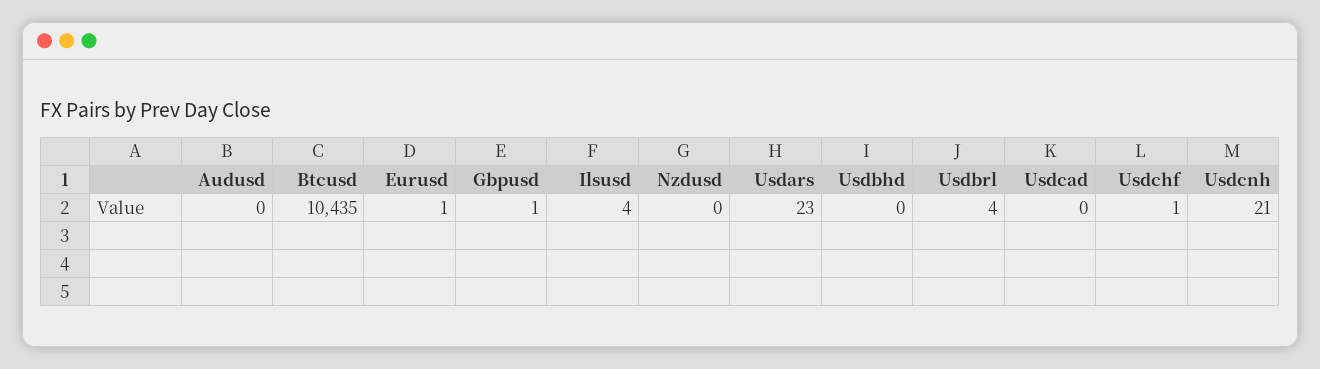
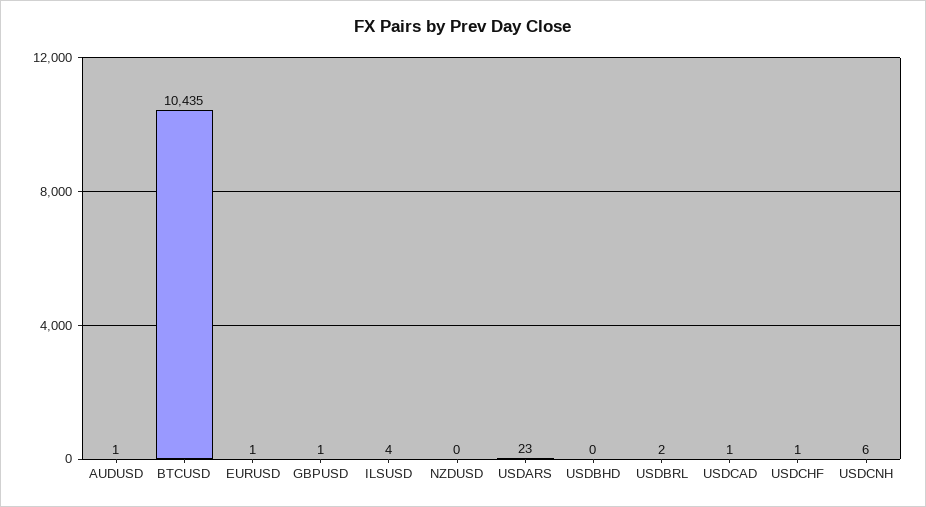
Audusd: 0 -> 1
Usdbrl: 4 -> 2
Usdcad: 0 -> 1
Usdcnh: 21 -> 6

